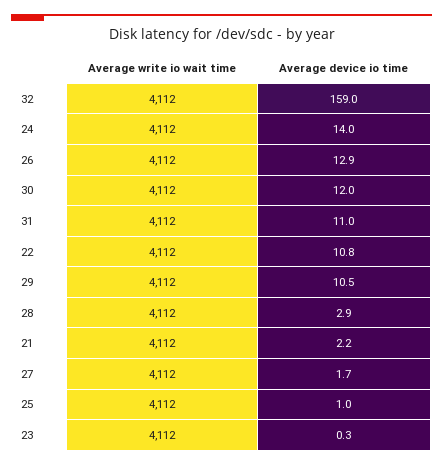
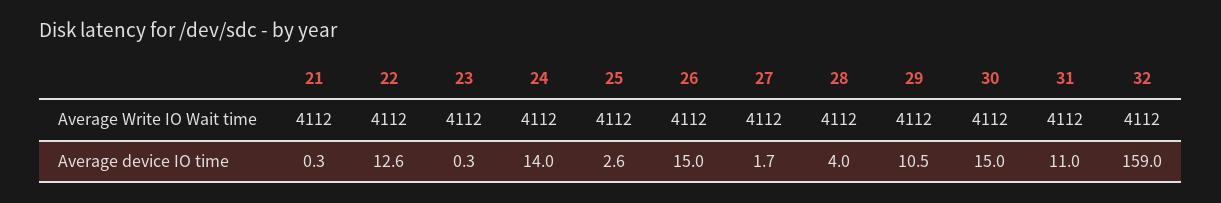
Average device io time, 26: 12.9 -> 15
Average device io time, 30: 12 -> 15
Average device io time, 22: 10.8 -> 12.6
Average device io time, 28: 2.9 -> 4
Average device io time, 21: 2.2 -> 0.3
Average device io time, 25: 1 -> 2.6

